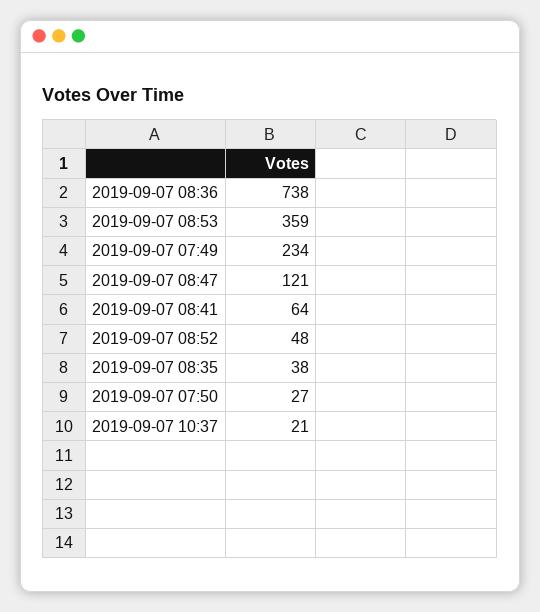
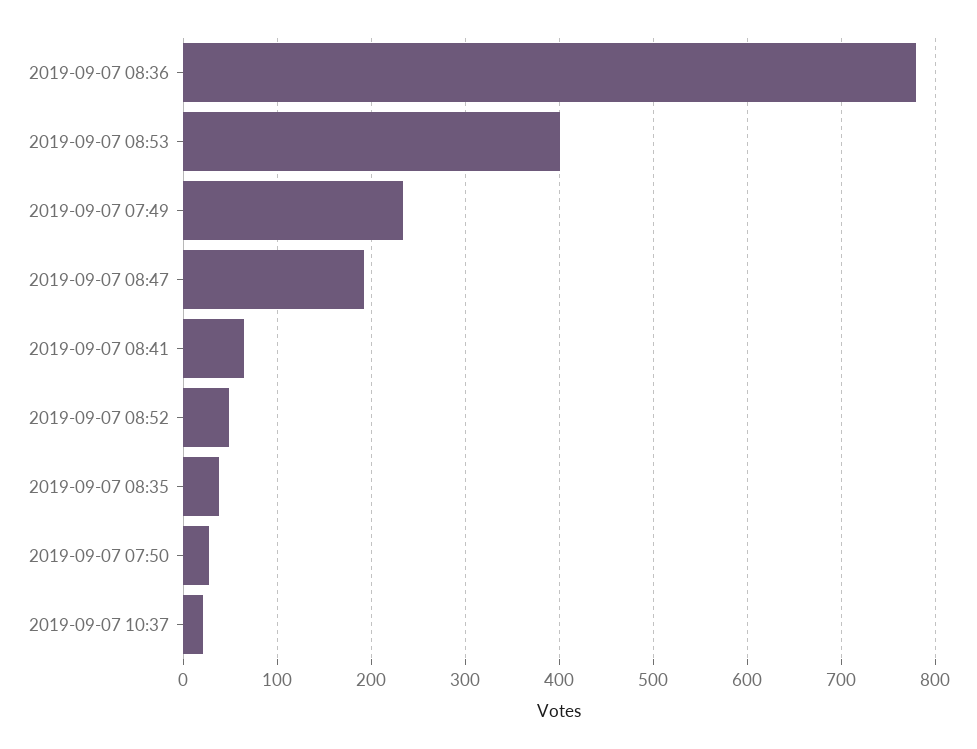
2019-09-07 08:36: 738 -> 780
2019-09-07 08:53: 359 -> 400
2019-09-07 08:47: 121 -> 190

